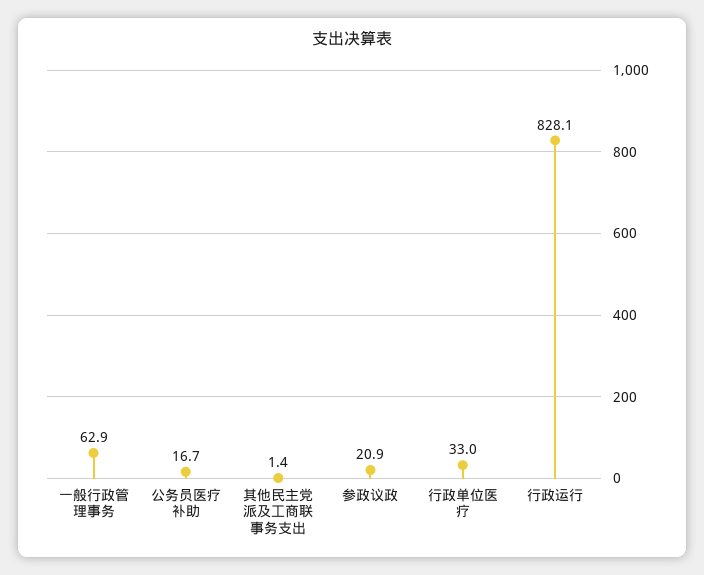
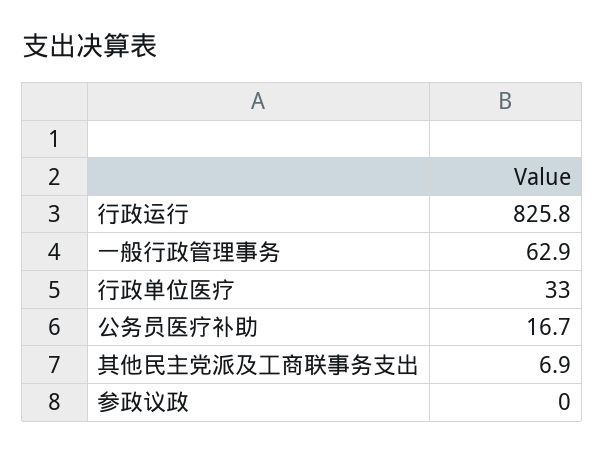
其他民主党派及工商联事务支出: 1.4 -> 6.9
参政议政: 20.9 -> 0
行政运行: 828.1 -> 825.8

